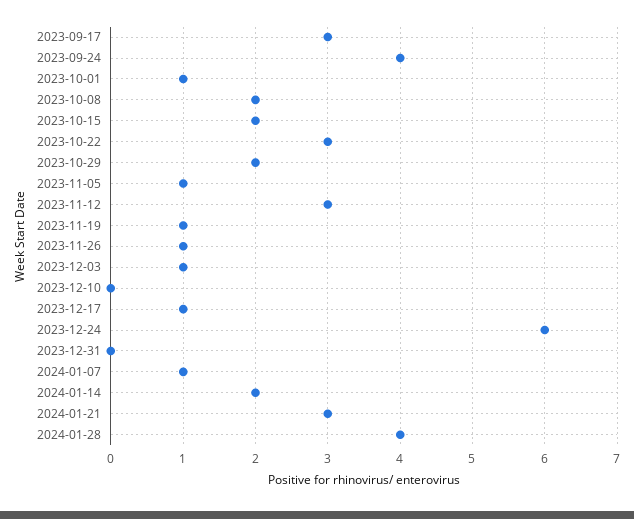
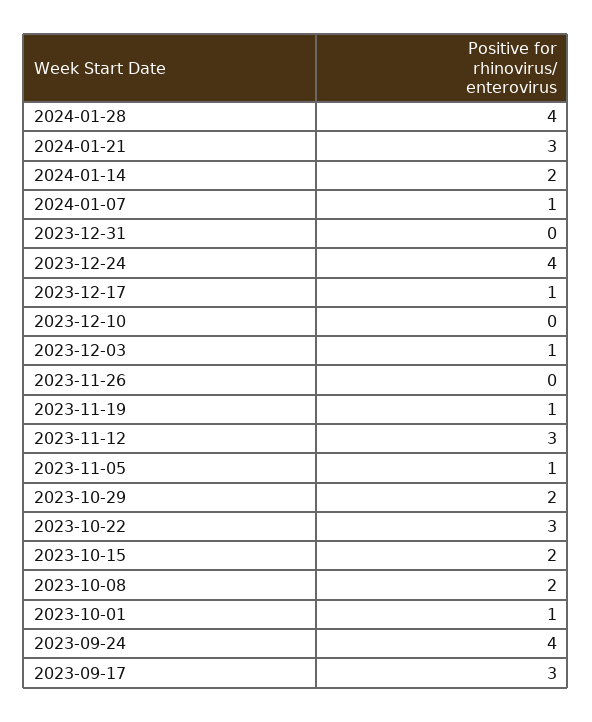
2023-11-26: 1 -> 0
2023-12-24: 6 -> 4

